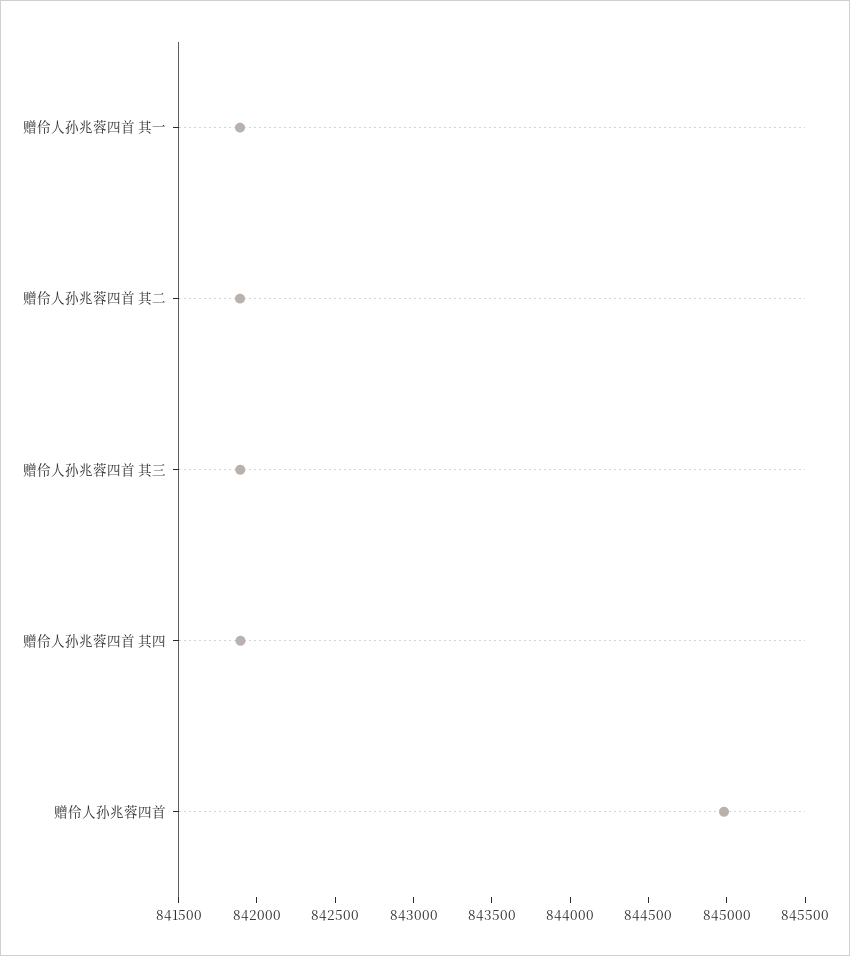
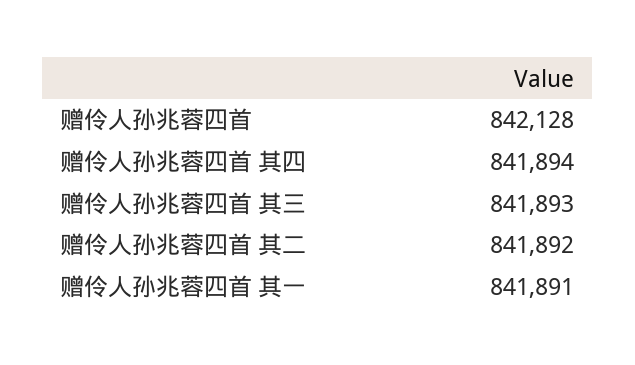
赠伶人孙兆蓉四首: 845000 -> 842128

